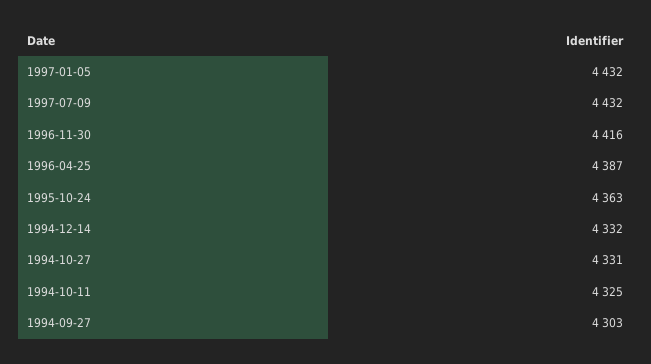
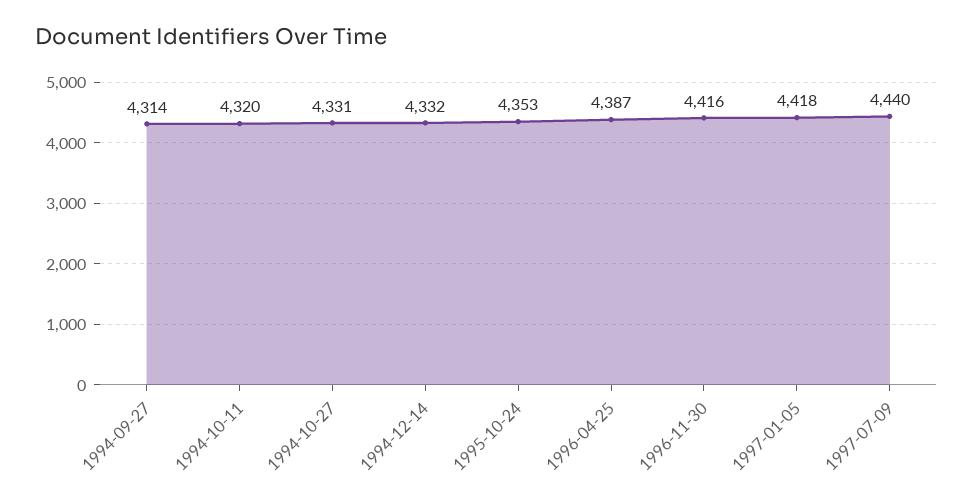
1997-01-05: 4432 -> 4418
1997-07-09: 4432 -> 4440
1995-10-24: 4363 -> 4353
1994-10-11: 4325 -> 4320
1994-09-27: 4303 -> 4314

